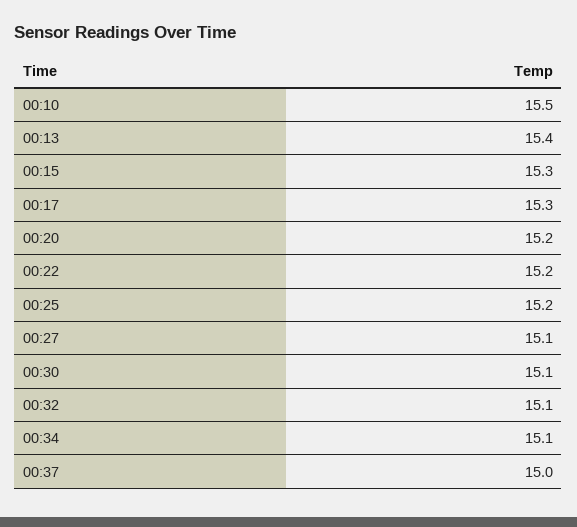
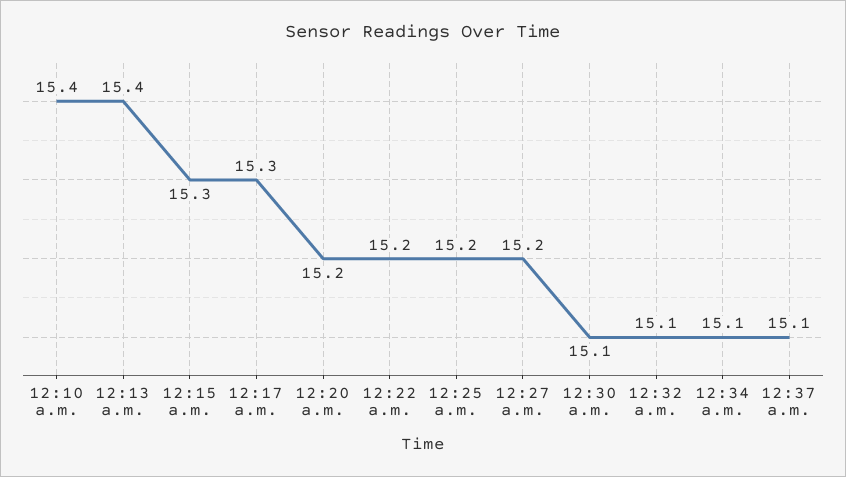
00:10: 15.5 -> 15.4
00:27: 15.1 -> 15.2
00:37: 15 -> 15.1

